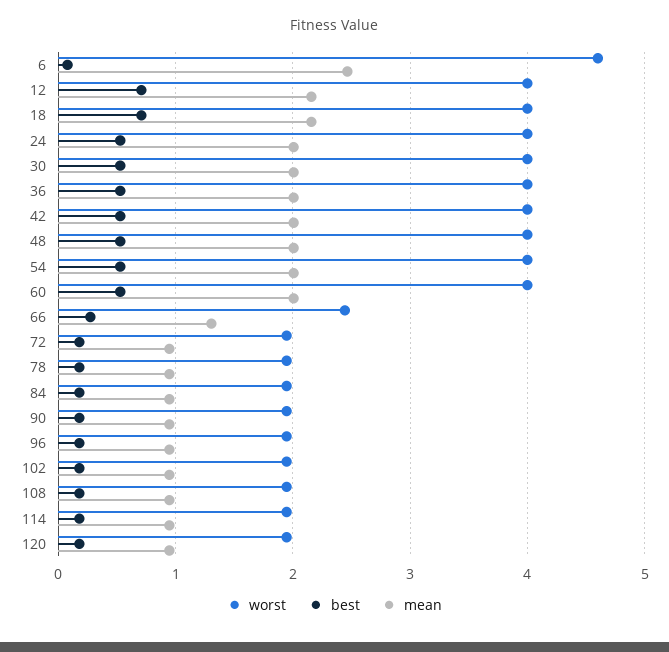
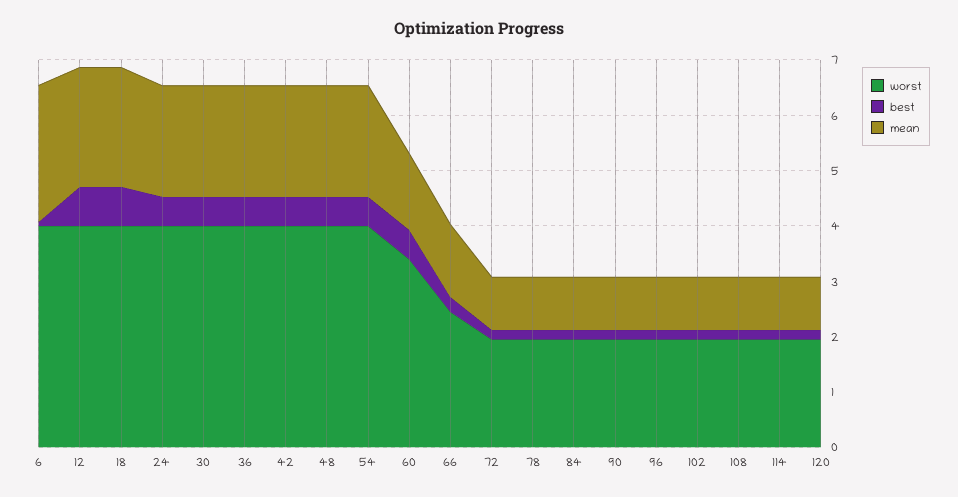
worst, 6: 4.6 -> 4
worst, 60: 4 -> 3.4
mean, 60: 2 -> 1.4

